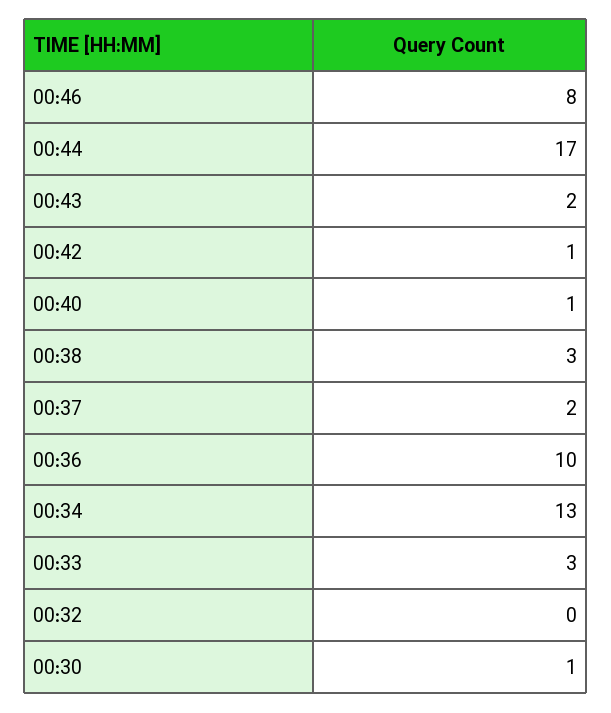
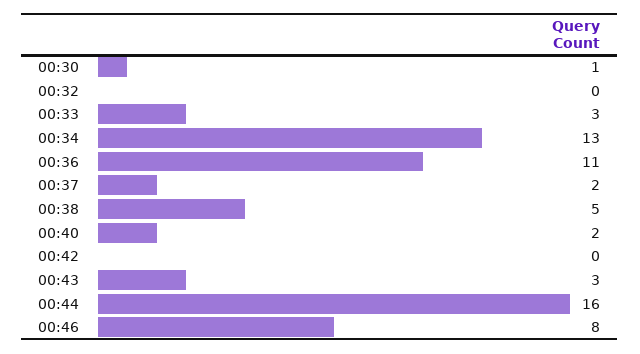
00:44: 17 -> 16
00:43: 2 -> 3
00:42: 1 -> 0
00:40: 1 -> 2
00:38: 3 -> 5
00:36: 10 -> 11

